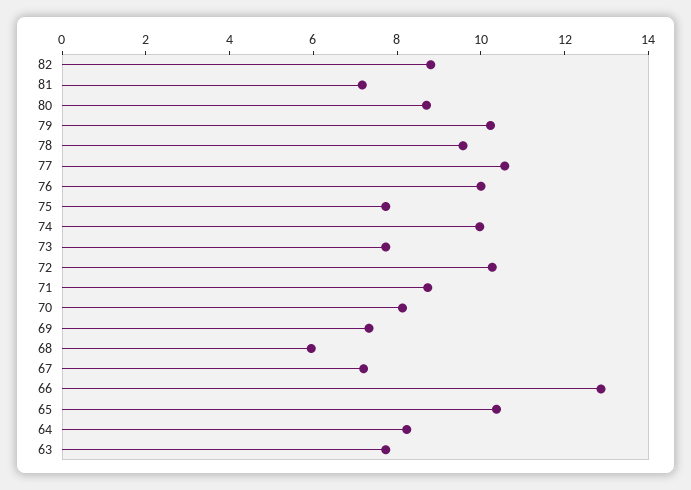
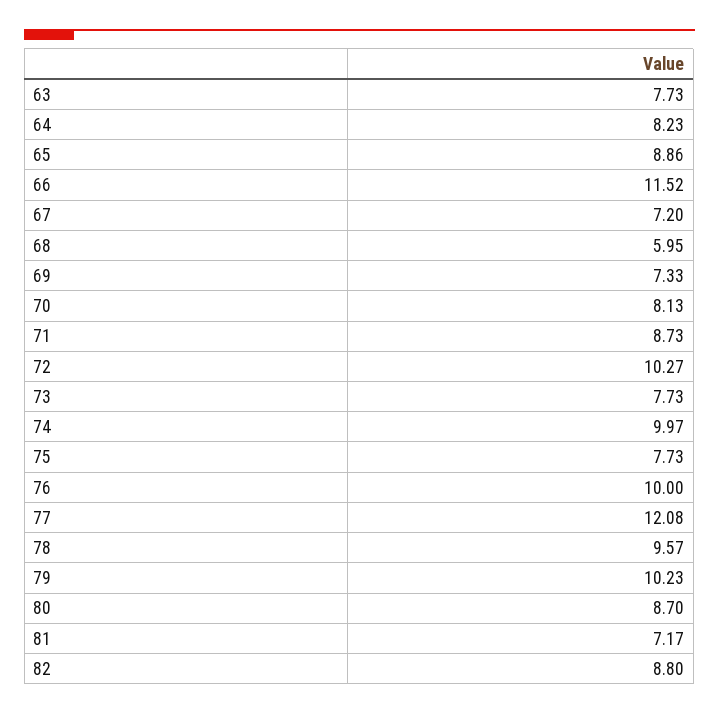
77: 10.5 -> 12.08
66: 13 -> 11.52
65: 10.5 -> 8.86

